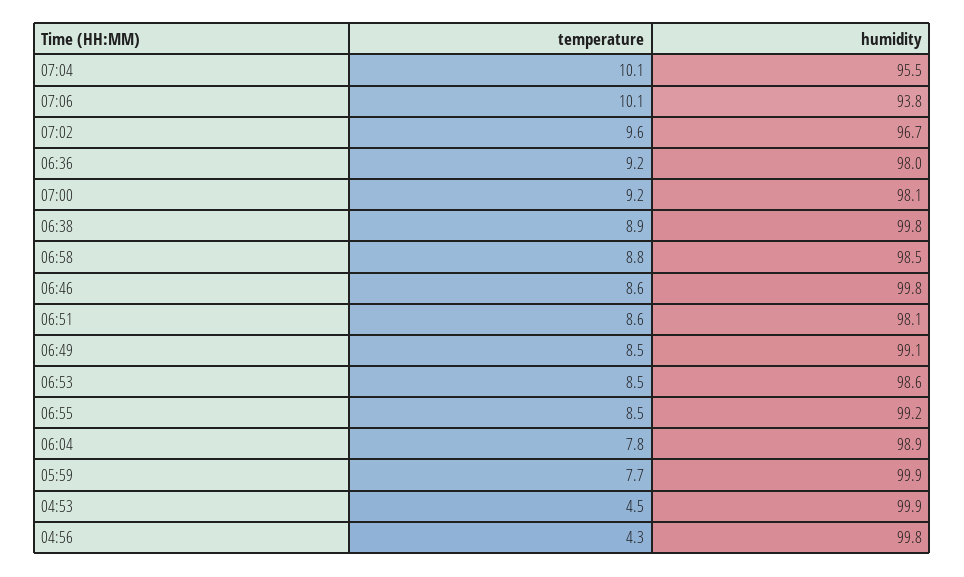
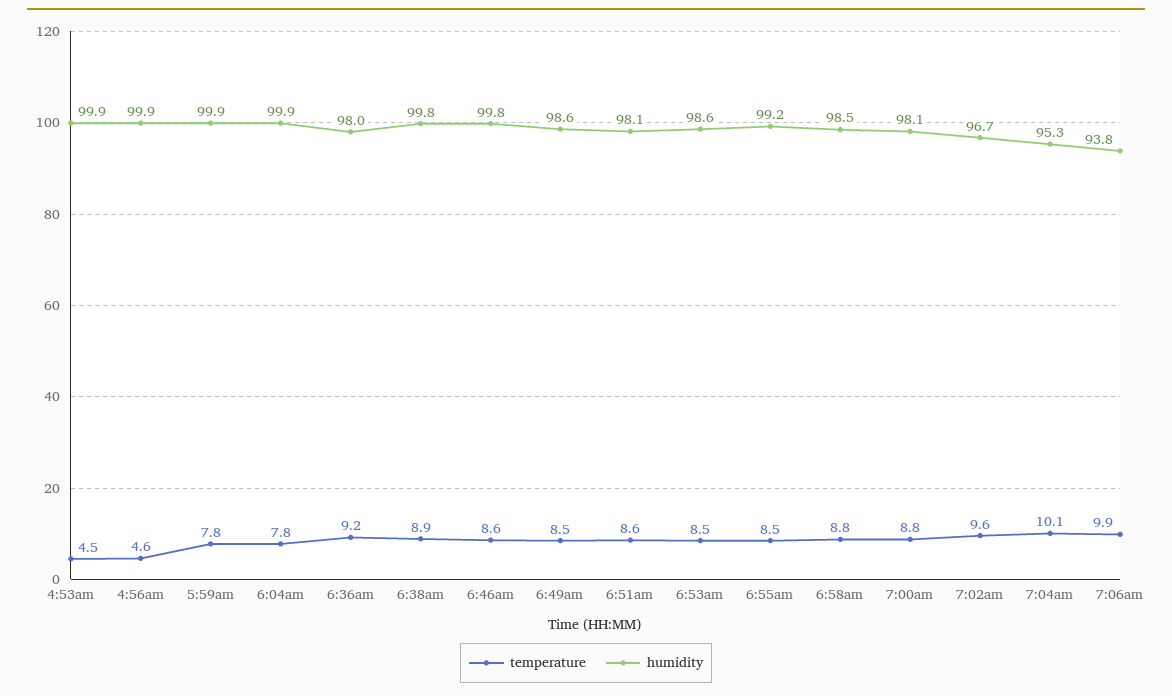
humidity, 07:04: 95.5 -> 95.3
temperature, 07:06: 10.1 -> 9.9
temperature, 07:00: 9.2 -> 8.8
humidity, 06:49: 99.1 -> 98.6
humidity, 06:04: 98.9 -> 99.9
temperature, 05:59: 7.7 -> 7.8
temperature, 04:56: 4.3 -> 4.6
humidity, 04:56: 99.8 -> 99.9

